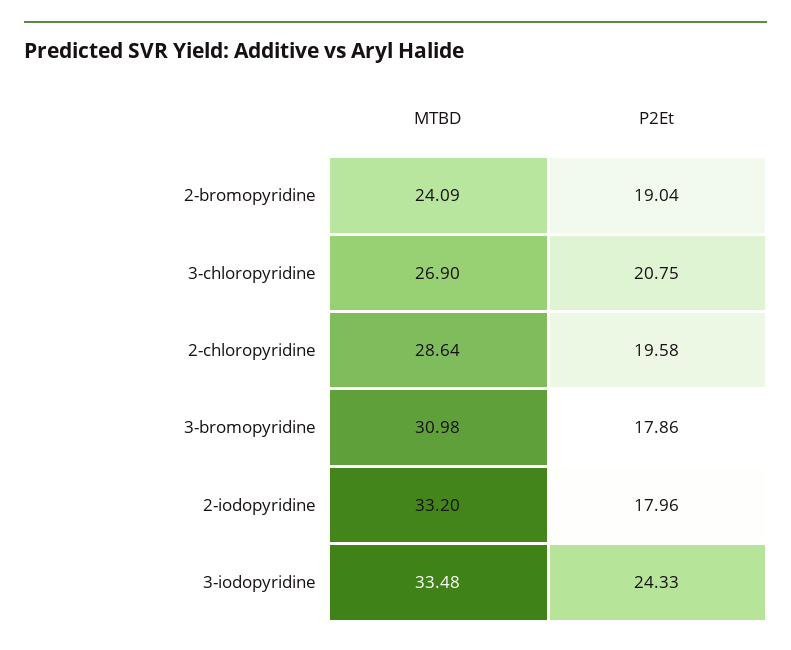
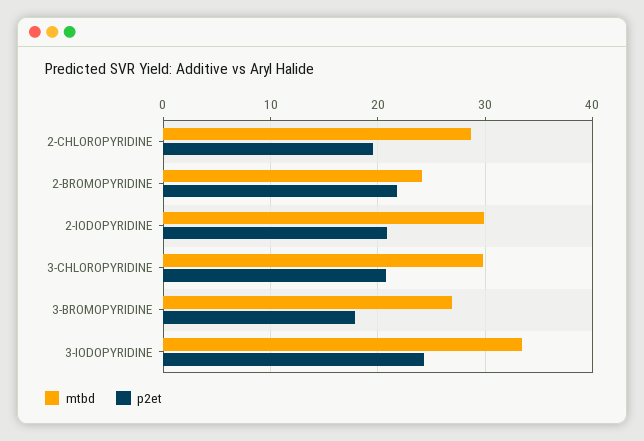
P2Et, 2-bromopyridine: 19.04 -> 22
MTBD, 3-chloropyridine: 26.9 -> 30
MTBD, 3-bromopyridine: 30.98 -> 27
MTBD, 2-iodopyridine: 33.2 -> 30
P2Et, 2-iodopyridine: 17.96 -> 21

